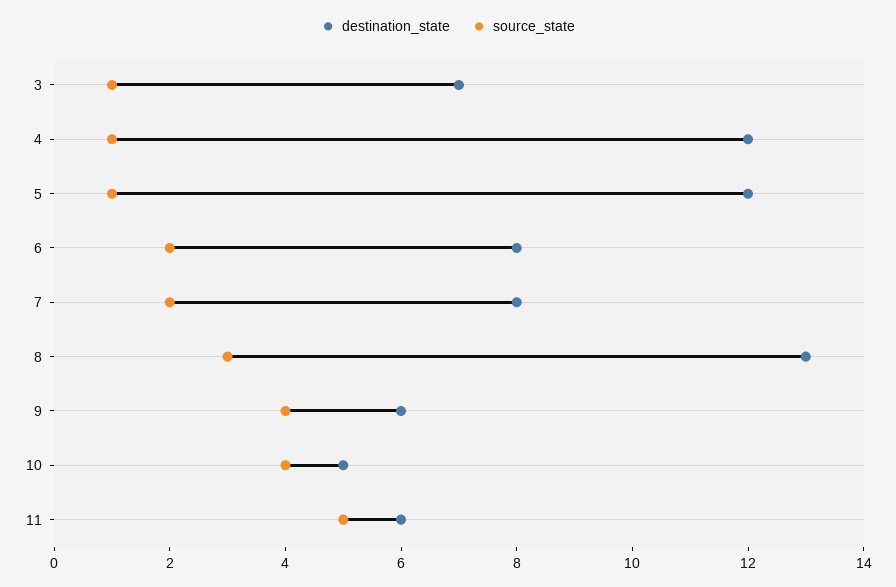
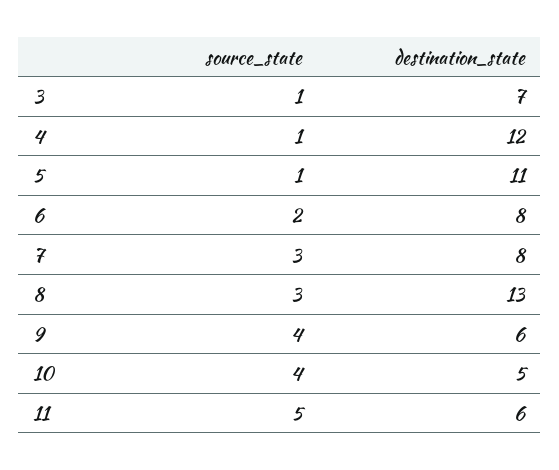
destination_state, 5: 12 -> 11
source_state, 7: 2 -> 3

